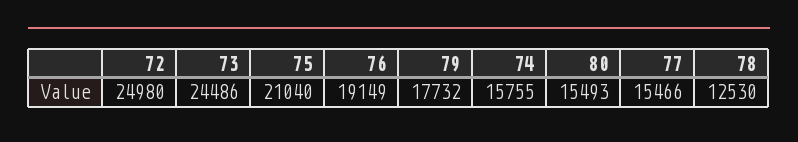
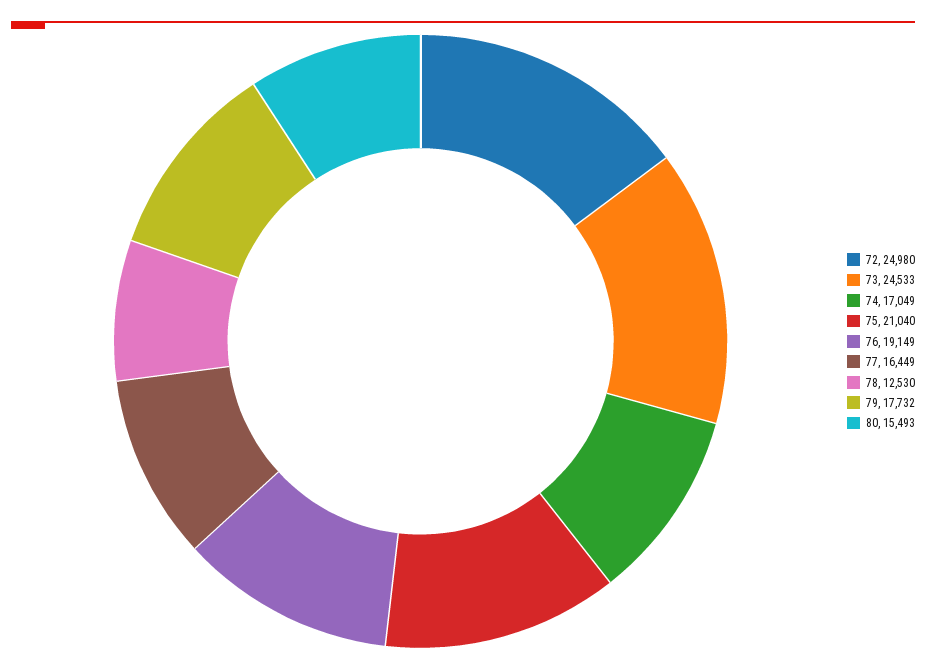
73: 24486 -> 24533
74: 15755 -> 17049
77: 15466 -> 16449

